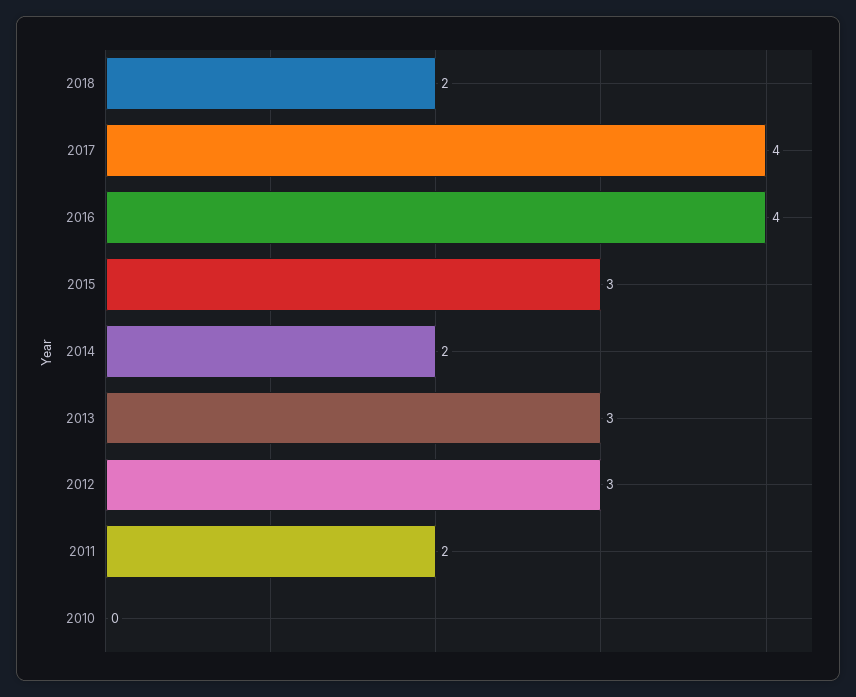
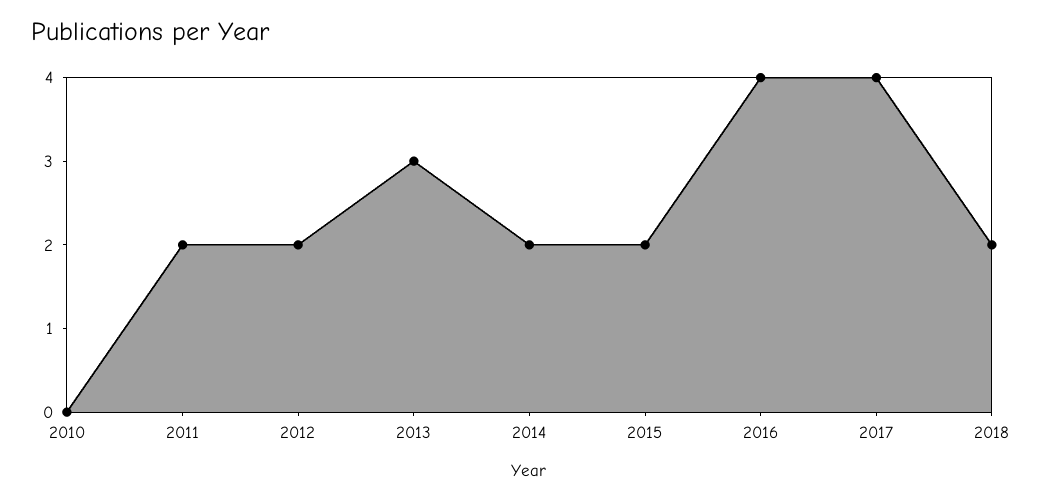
2015: 3 -> 2
2012: 3 -> 2

